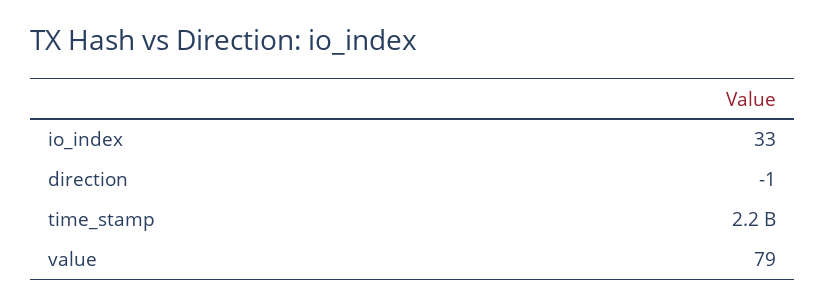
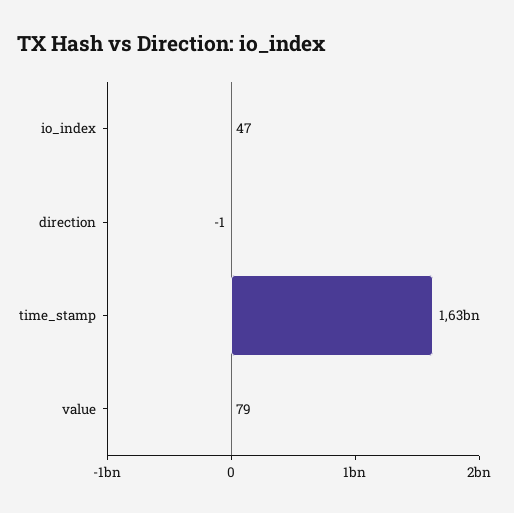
io_index: 33 -> 47
time_stamp: 2200000000 -> 1630000000

